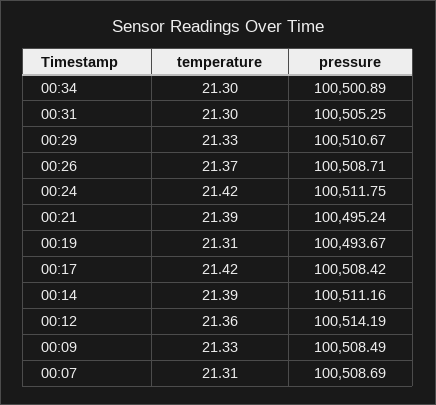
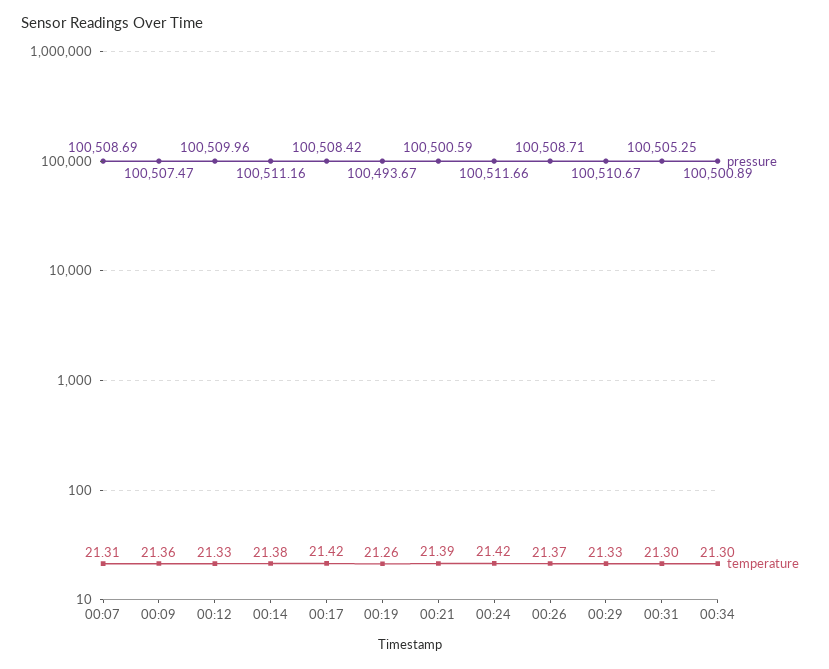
pressure, 00:24: 100511.75 -> 100511.66
pressure, 00:21: 100495.24 -> 100500.59
temperature, 00:19: 21.31 -> 21.26
temperature, 00:14: 21.39 -> 21.38
temperature, 00:12: 21.36 -> 21.33
pressure, 00:12: 100514.19 -> 100509.96
temperature, 00:09: 21.33 -> 21.36
pressure, 00:09: 100508.49 -> 100507.47

